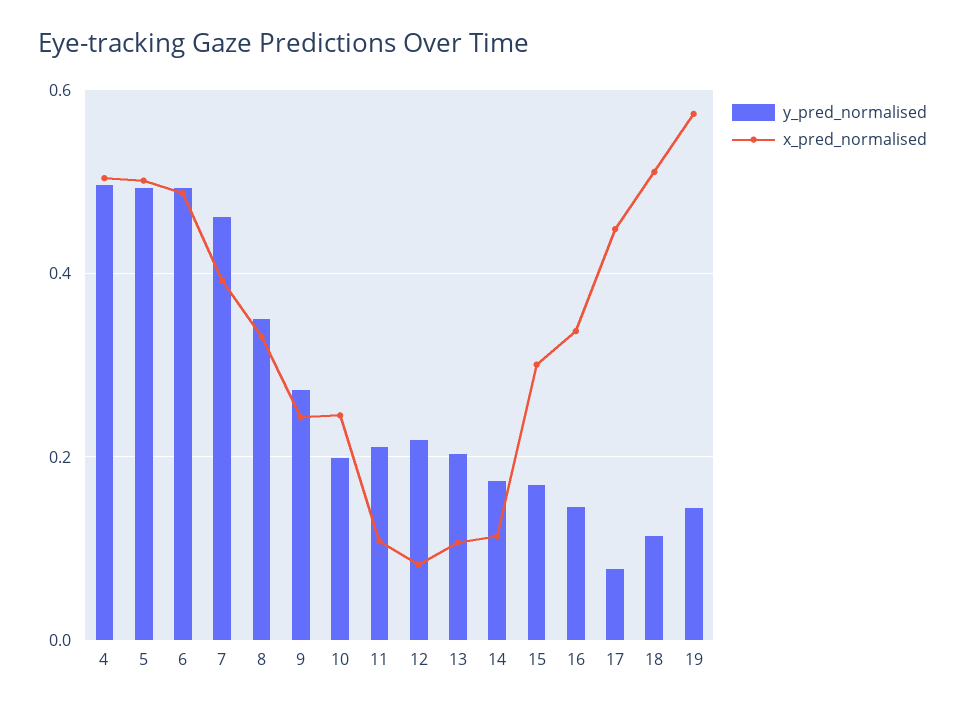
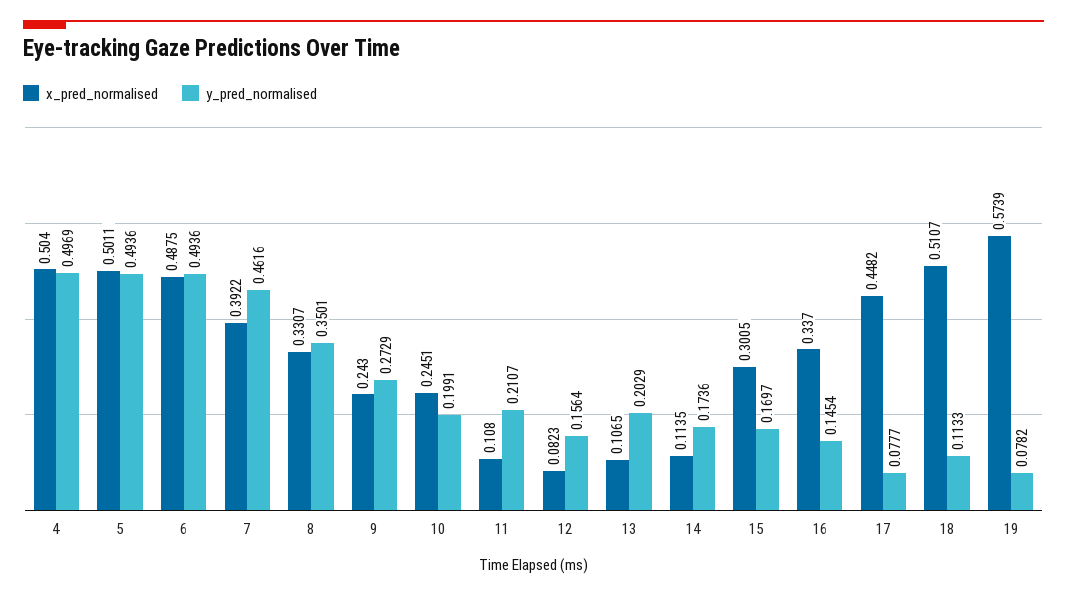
y_pred_normalised, 12: 0.22 -> 0.1564
y_pred_normalised, 19: 0.14 -> 0.0782

